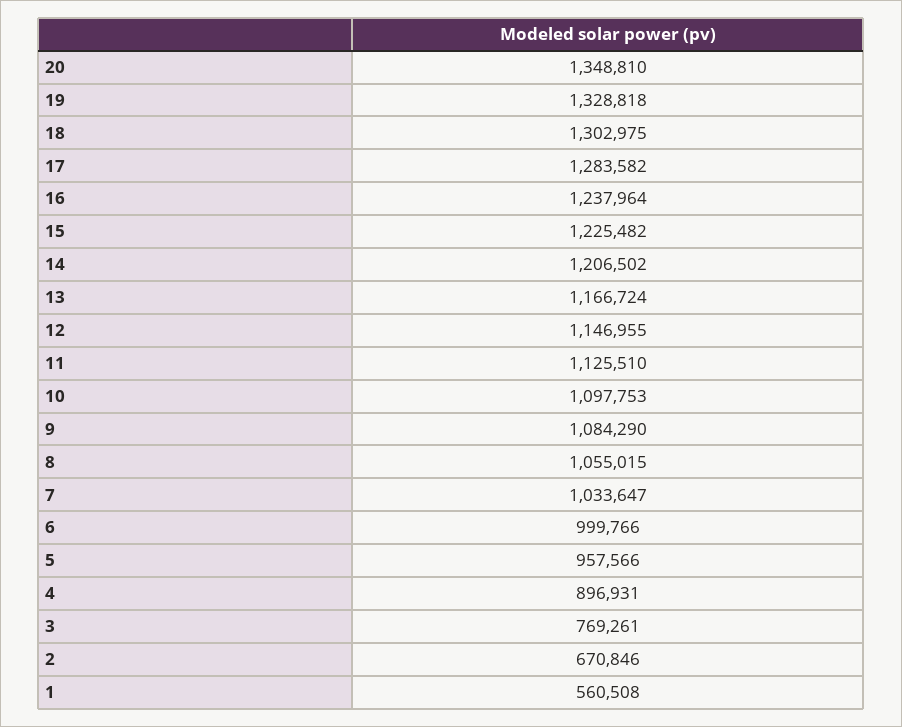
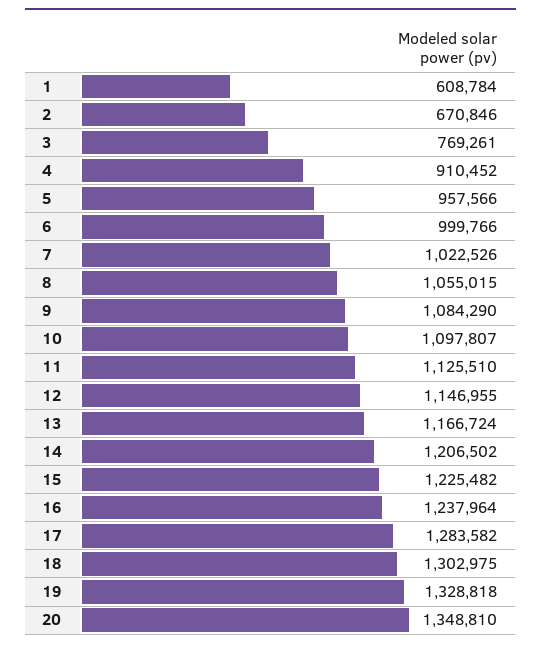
10: 1097753 -> 1097807
7: 1033647 -> 1022526
4: 896931 -> 910452
1: 560508 -> 608784

